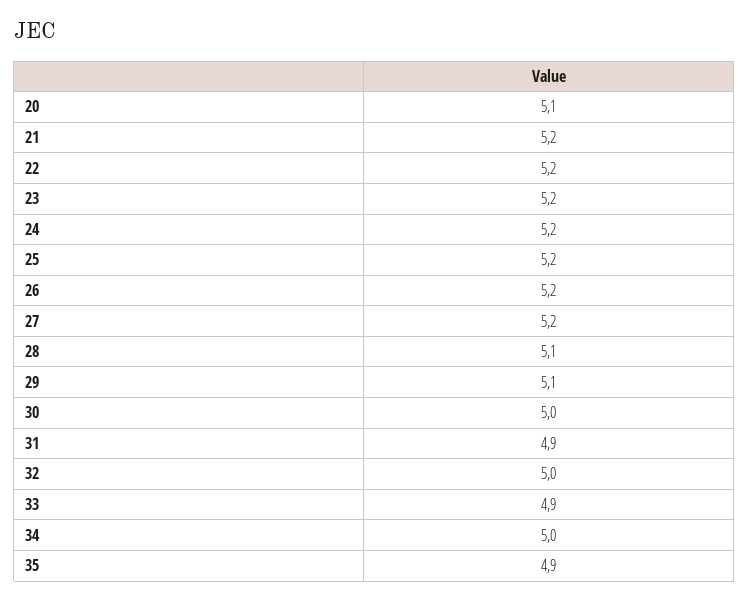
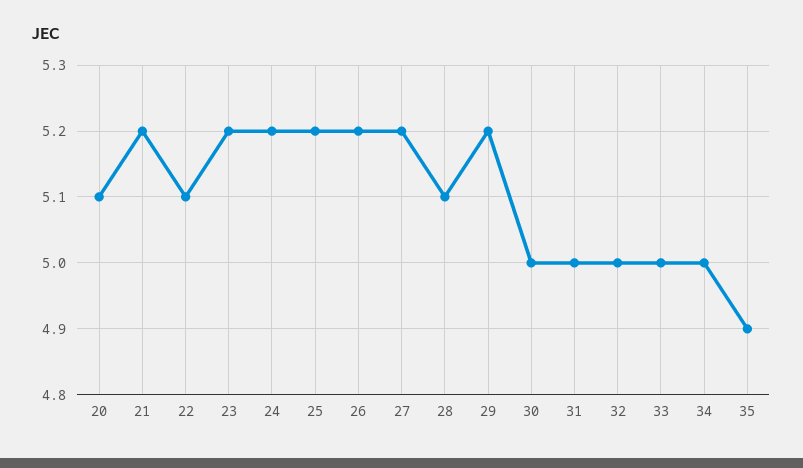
22: 5.2 -> 5.1
29: 5.1 -> 5.2
31: 4.9 -> 5
33: 4.9 -> 5

